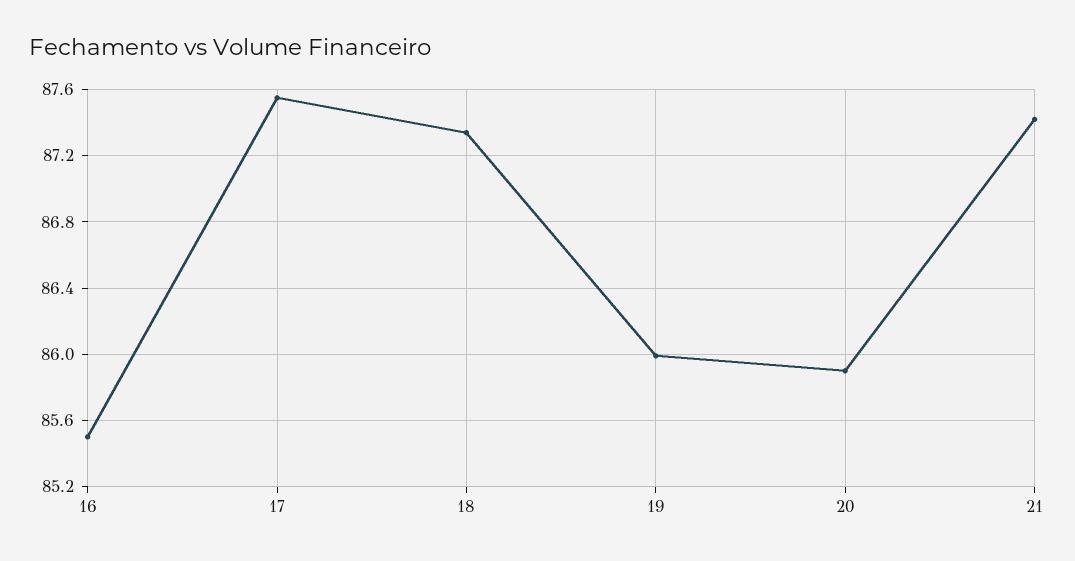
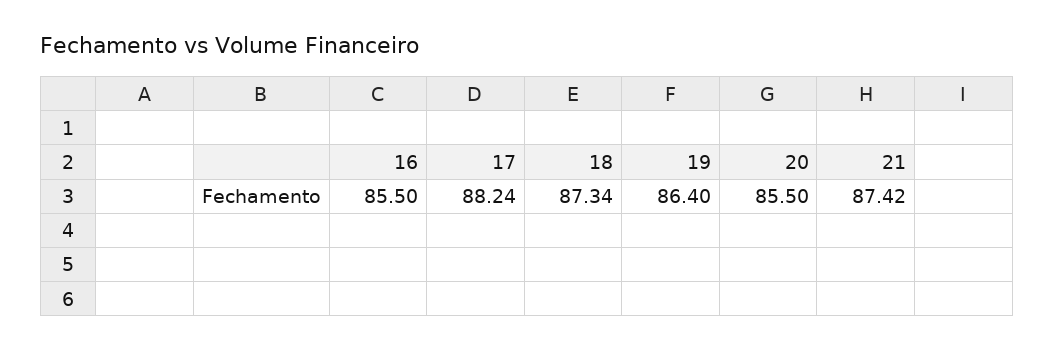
17: 87.55 -> 88.24
19: 86 -> 86.4
20: 85.9 -> 85.5

